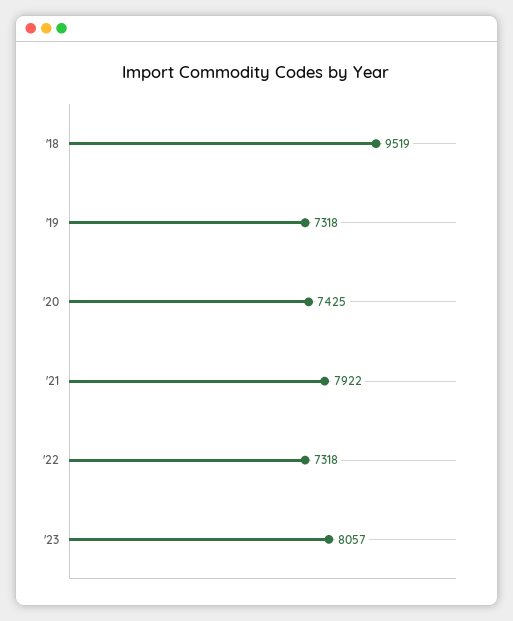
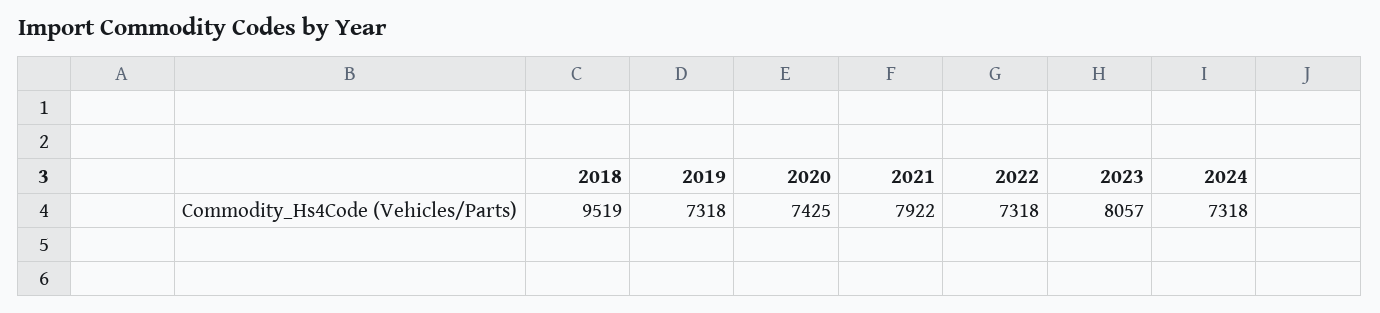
2024: none -> 7318

